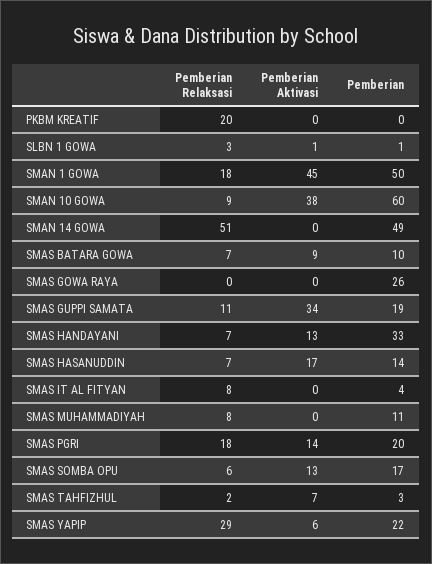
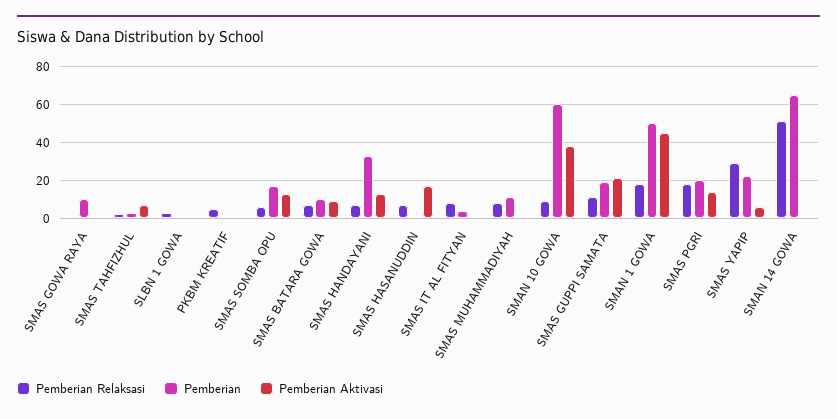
Pemberian Relaksasi, PKBM KREATIF: 20 -> 5
Pemberian, SMAN 14 GOWA: 49 -> 65
Pemberian, SMAS GOWA RAYA: 26 -> 10
Pemberian Aktivasi, SMAS GUPPI SAMATA: 34 -> 20
Pemberian, SMAS HASANUDDIN: 14 -> 0

